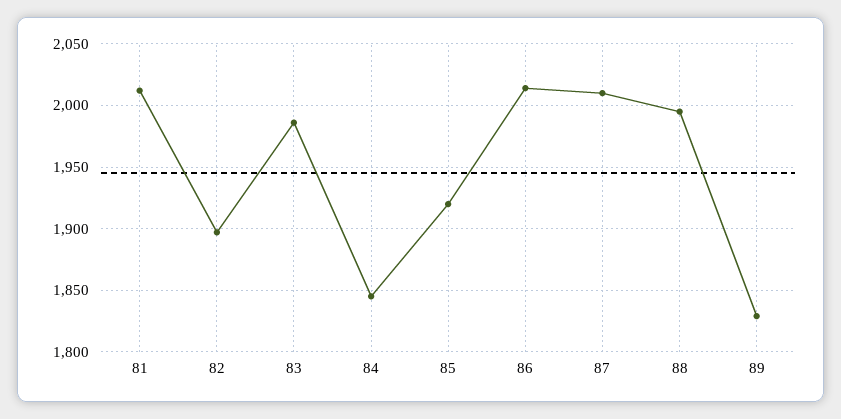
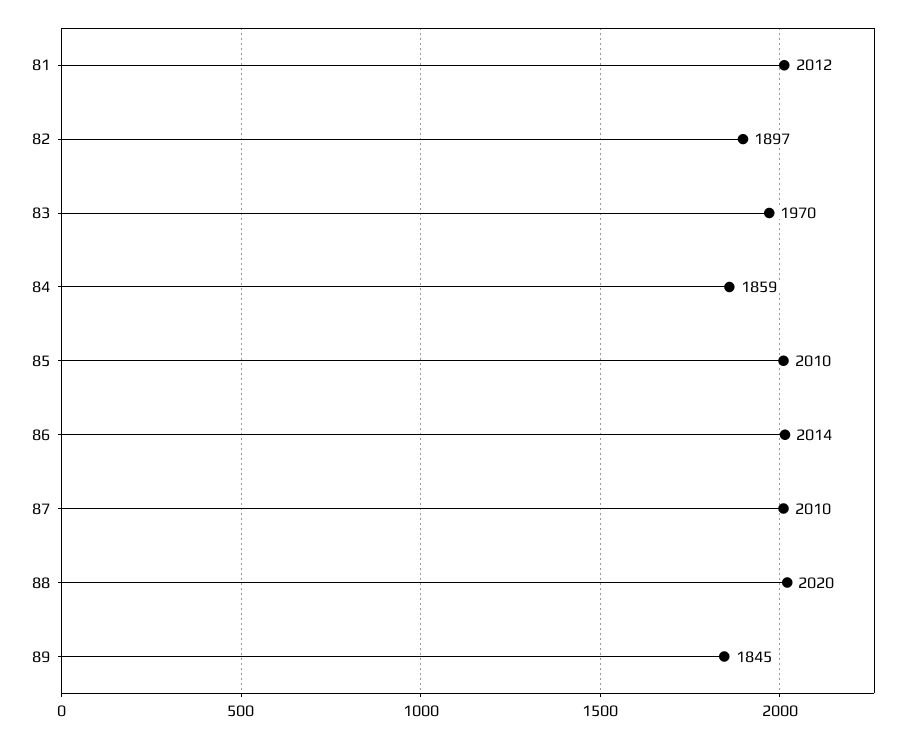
83: 1985 -> 1970
84: 1845 -> 1859
85: 1920 -> 2010
88: 1995 -> 2020
89: 1830 -> 1845

